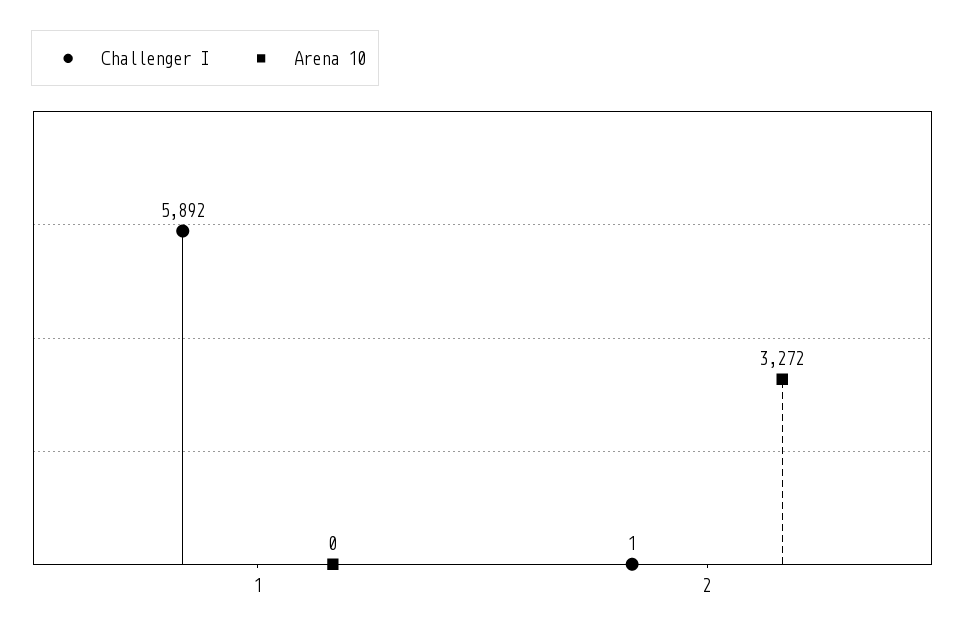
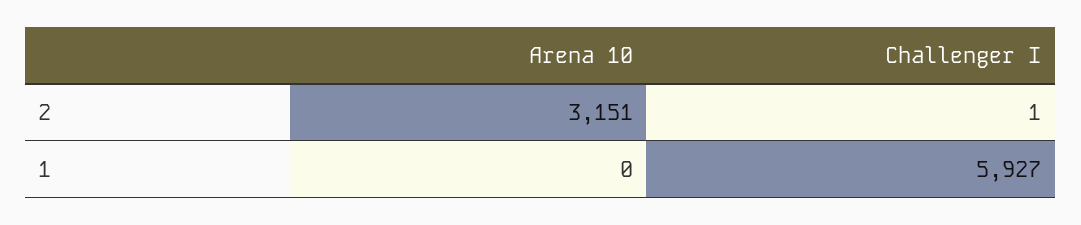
Challenger I, 1: 5892 -> 5927
Arena 10, 2: 3272 -> 3151

